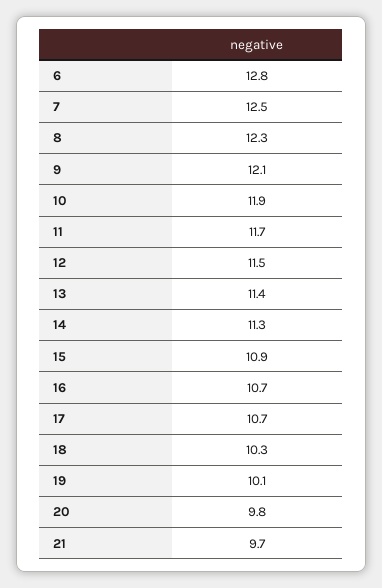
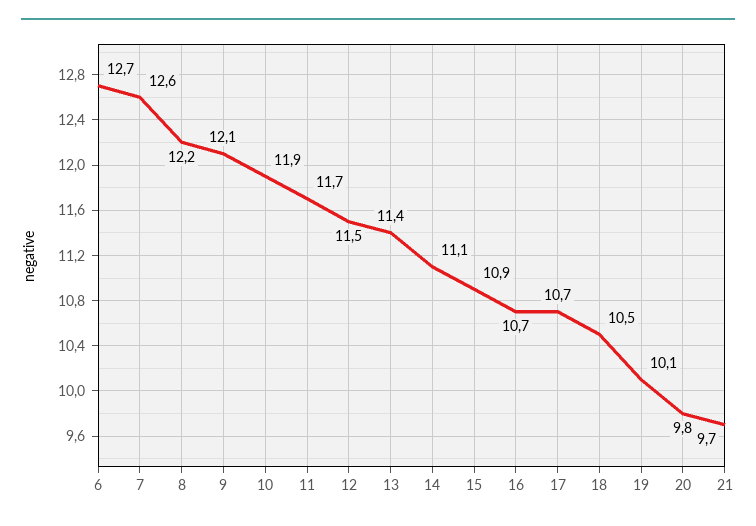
6: 12.8 -> 12.7
7: 12.5 -> 12.6
8: 12.3 -> 12.2
14: 11.3 -> 11.1
18: 10.3 -> 10.5

